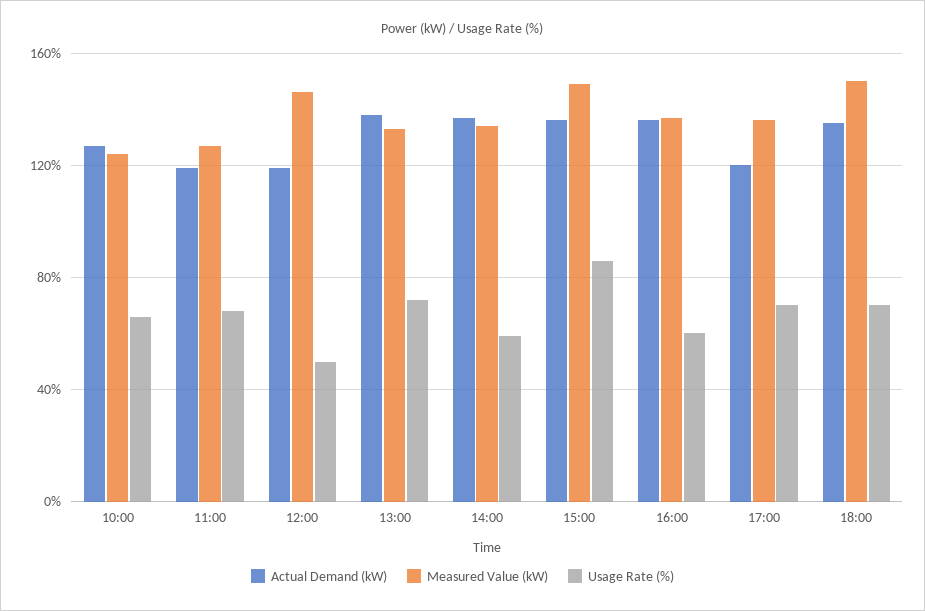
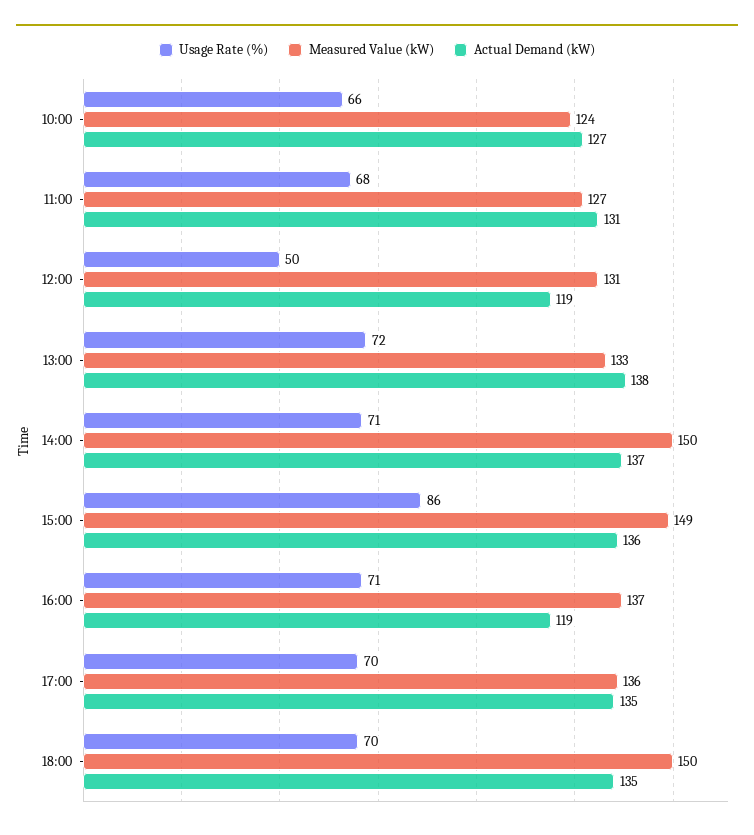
Actual Demand (kW), 11:00: 120 -> 131
Measured Value (kW), 12:00: 145 -> 131
Measured Value (kW), 14:00: 135 -> 150
Usage Rate (%), 14:00: 60 -> 71
Actual Demand (kW), 16:00: 135 -> 119
Usage Rate (%), 16:00: 60 -> 71
Actual Demand (kW), 17:00: 120 -> 135

